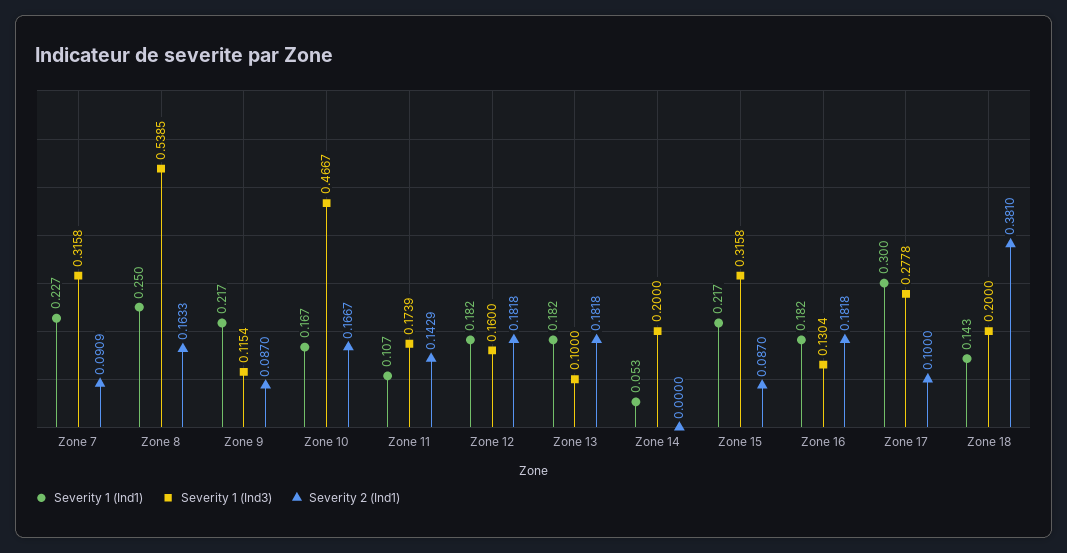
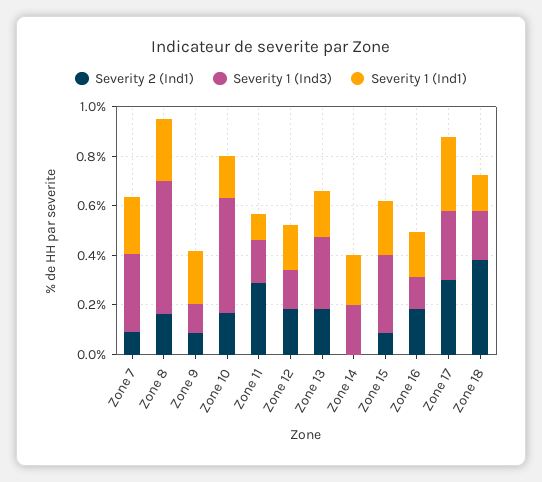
Severity 2 (Ind1), Zone 11: 0.1429 -> 0.3
Severity 1 (Ind3), Zone 13: 0.1 -> 0.3
Severity 1 (Ind1), Zone 14: 0.053 -> 0.2
Severity 2 (Ind1), Zone 17: 0.1 -> 0.3

